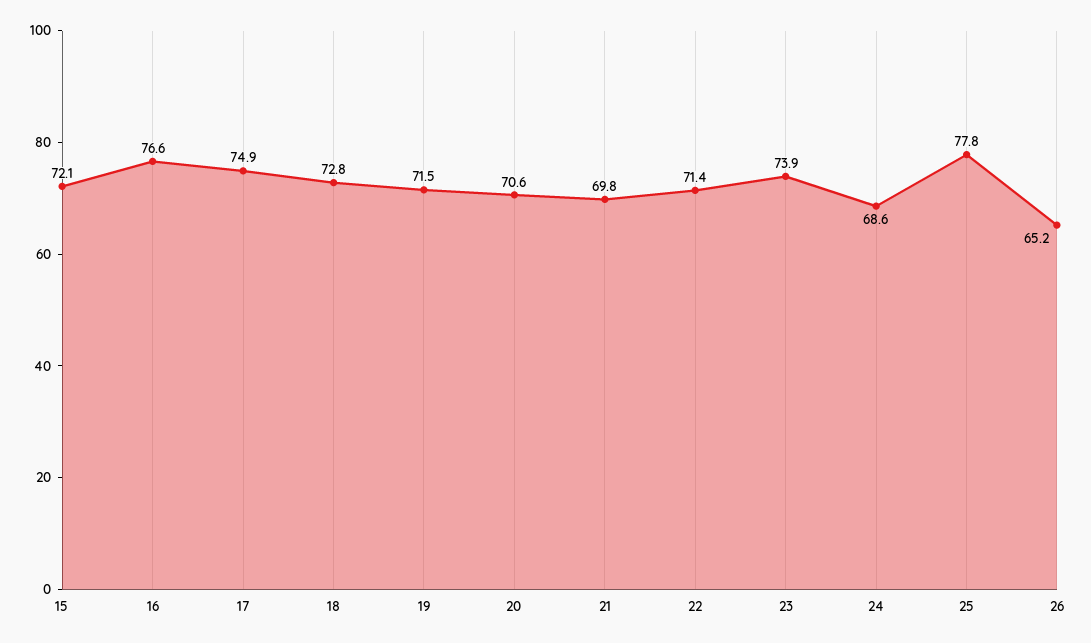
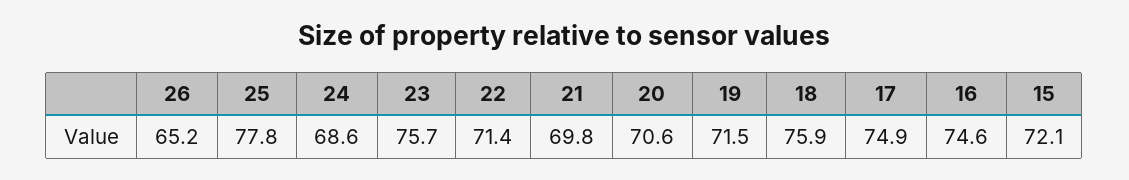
16: 76.6 -> 74.6
18: 72.8 -> 75.9
23: 73.9 -> 75.7

